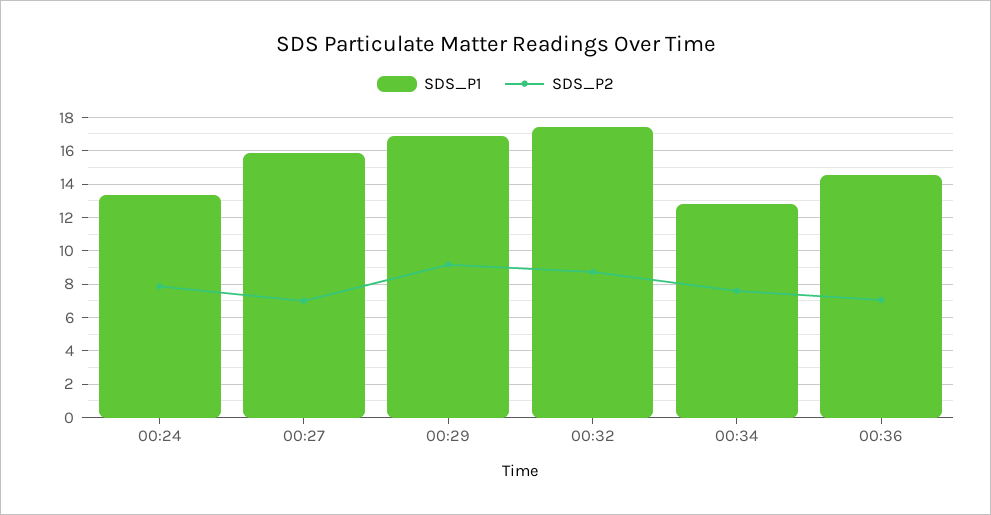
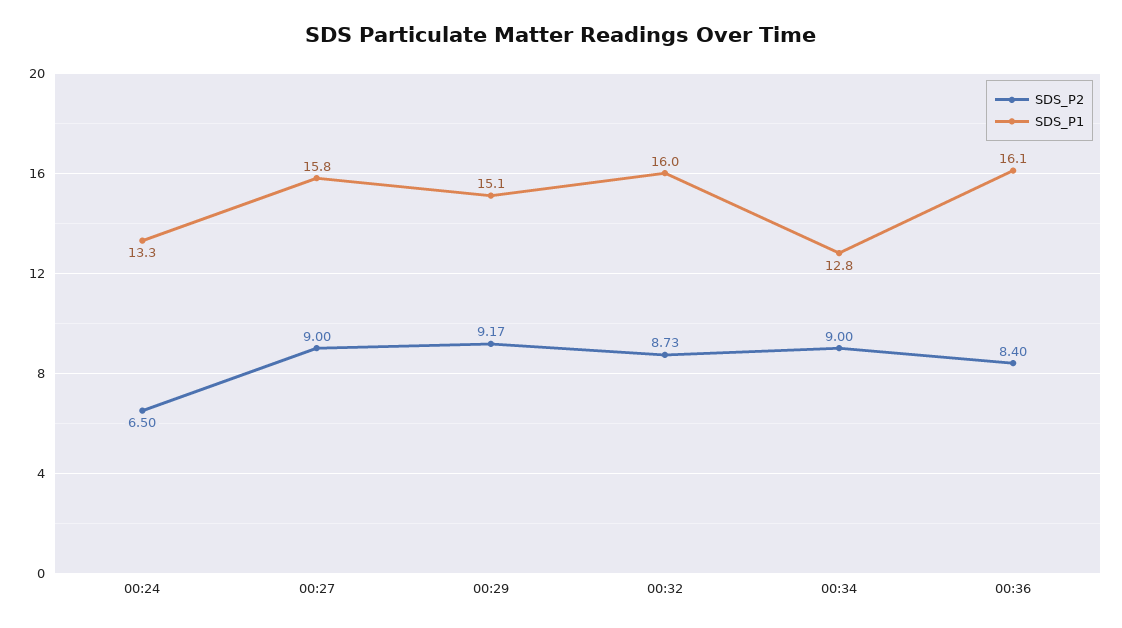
SDS_P2, 00:24: 8 -> 6.5
SDS_P2, 00:27: 7 -> 9
SDS_P1, 00:29: 17 -> 15.1
SDS_P1, 00:32: 17.5 -> 16
SDS_P2, 00:34: 7.5 -> 9
SDS_P1, 00:36: 14.5 -> 16.1
SDS_P2, 00:36: 7 -> 8.4

